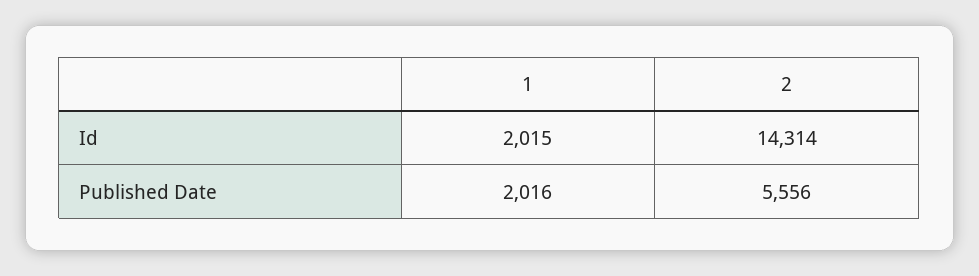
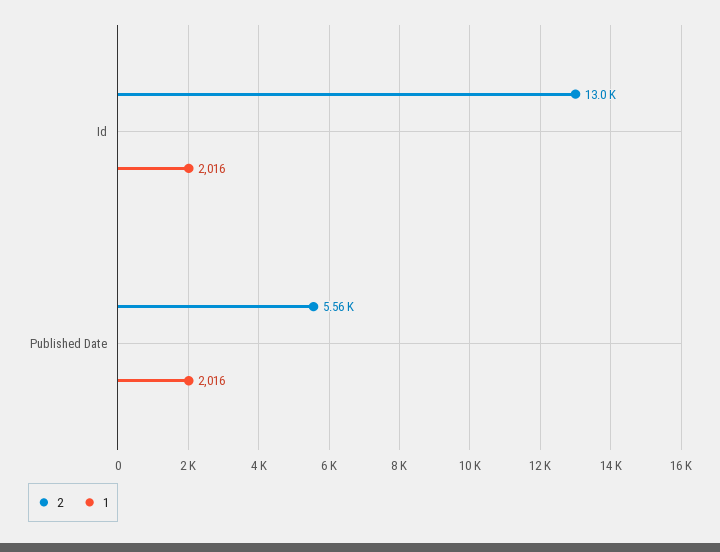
1, Id: 2015 -> 2016
2, Id: 14314 -> 13000

